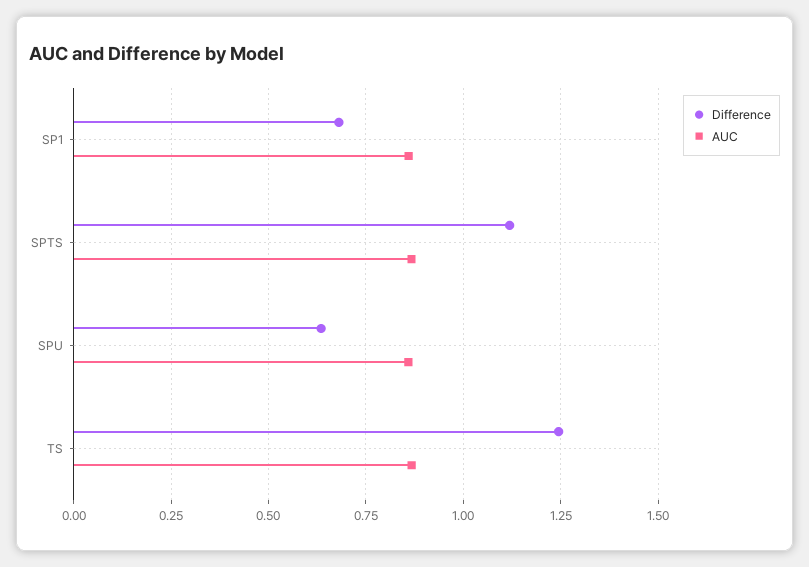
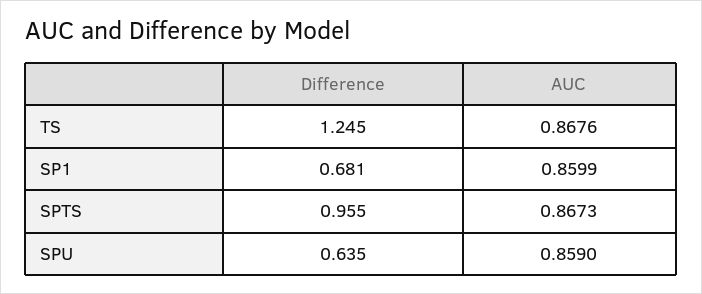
Difference, SPTS: 1.125 -> 0.955

